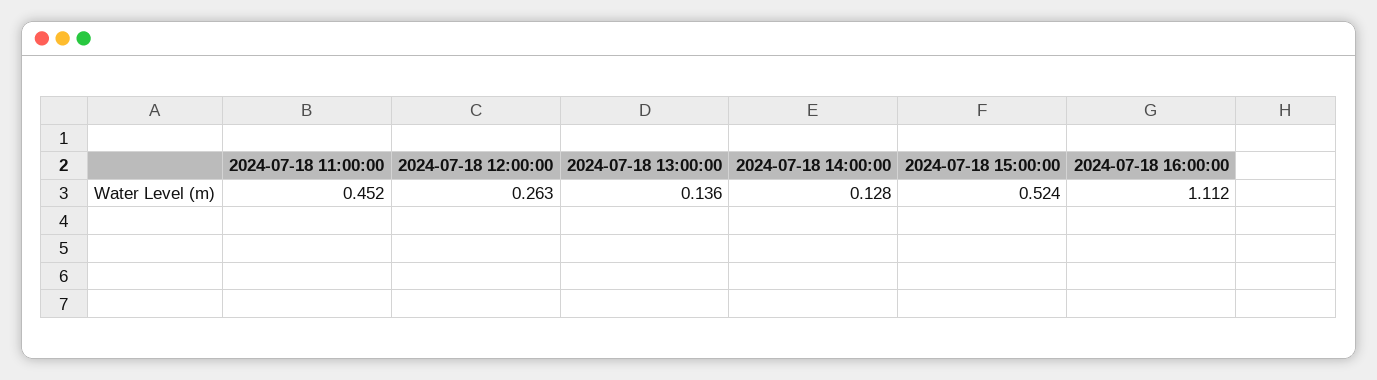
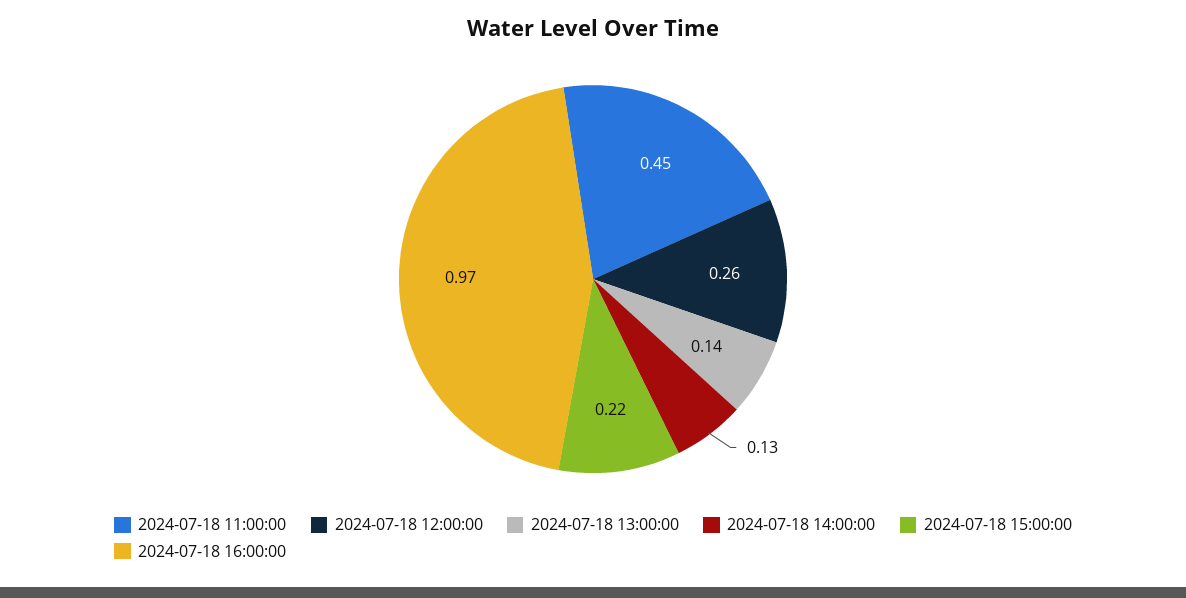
2024-07-18 15:00:00: 0.524 -> 0.22
2024-07-18 16:00:00: 1.112 -> 0.97

